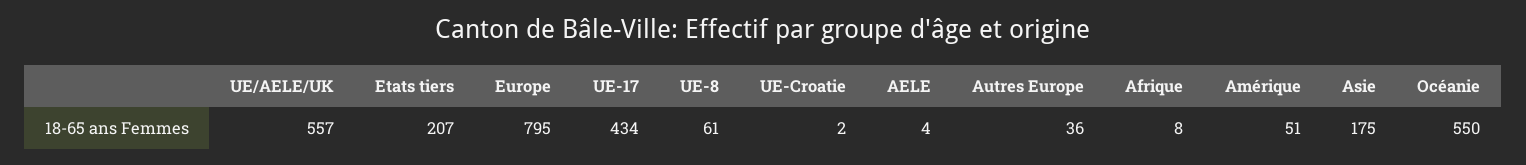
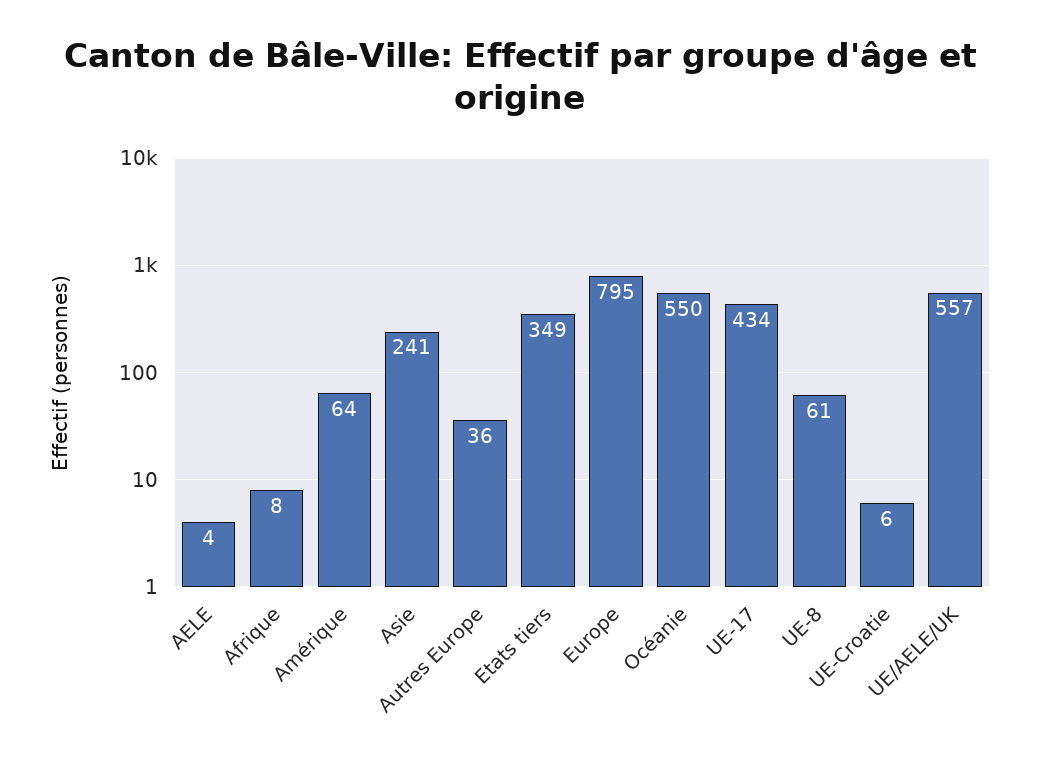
Etats tiers: 207 -> 349
UE-Croatie: 2 -> 6
Amérique: 51 -> 64
Asie: 175 -> 241

